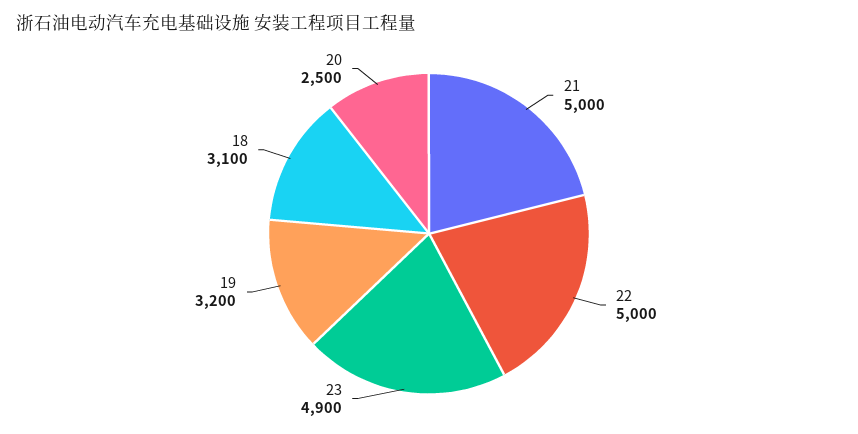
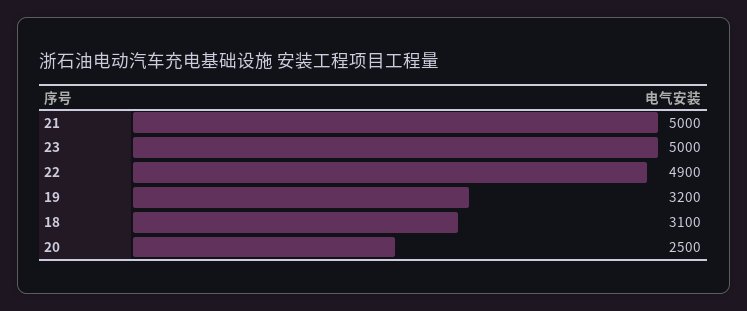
22: 5000 -> 4900
23: 4900 -> 5000

